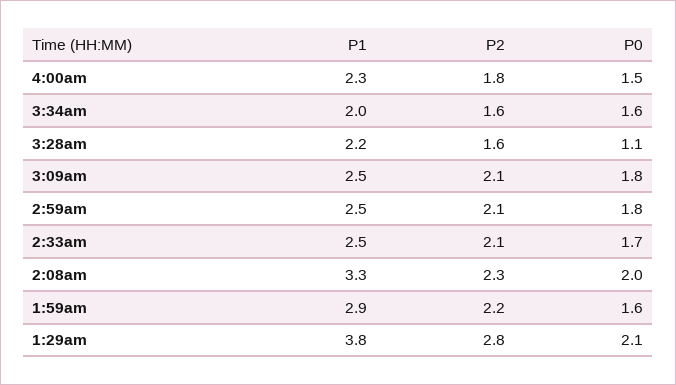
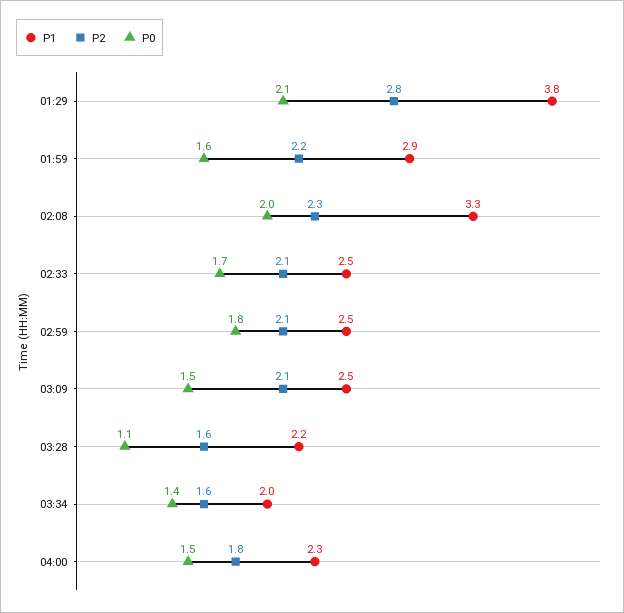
P0, 3:34am: 1.6 -> 1.4
P0, 3:09am: 1.8 -> 1.5

